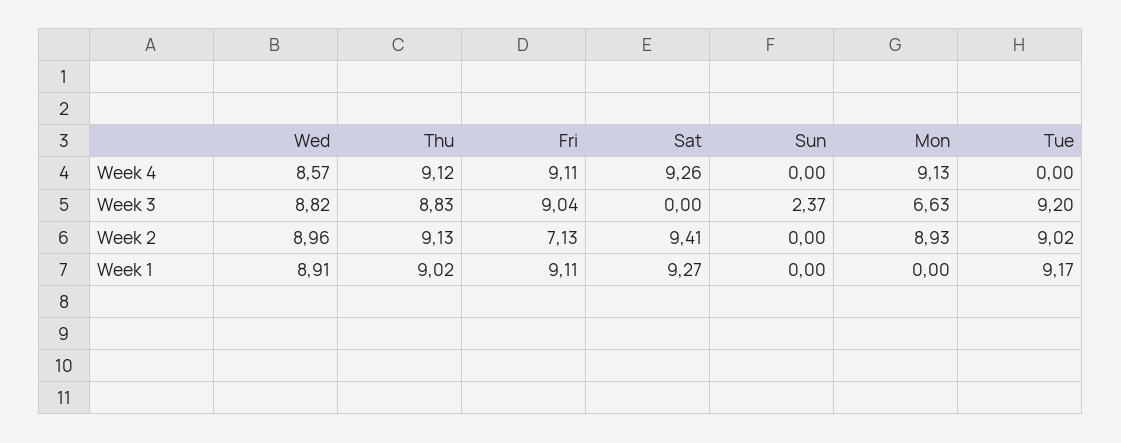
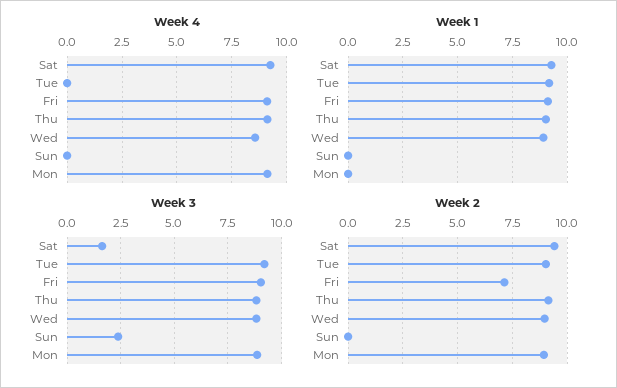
Week 3, Sat: 0 -> 1.5
Week 3, Mon: 6.63 -> 9

